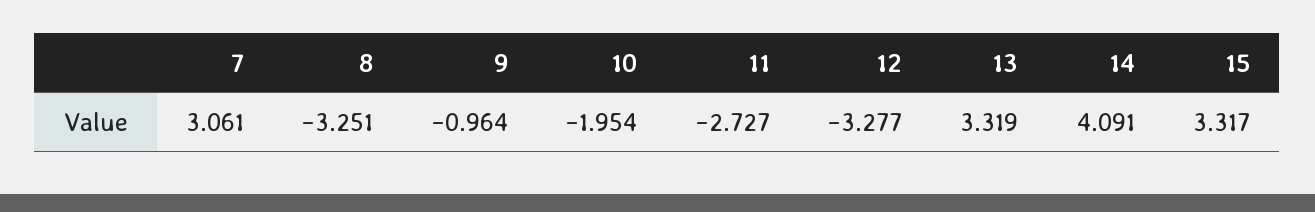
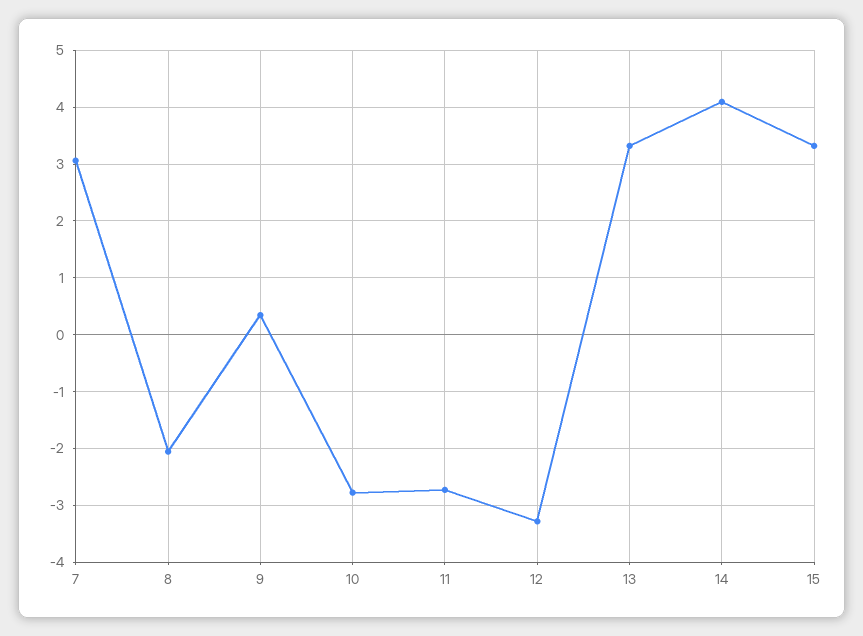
8: -3.251 -> -2
9: -0.964 -> 0.4
10: -1.954 -> -2.8

